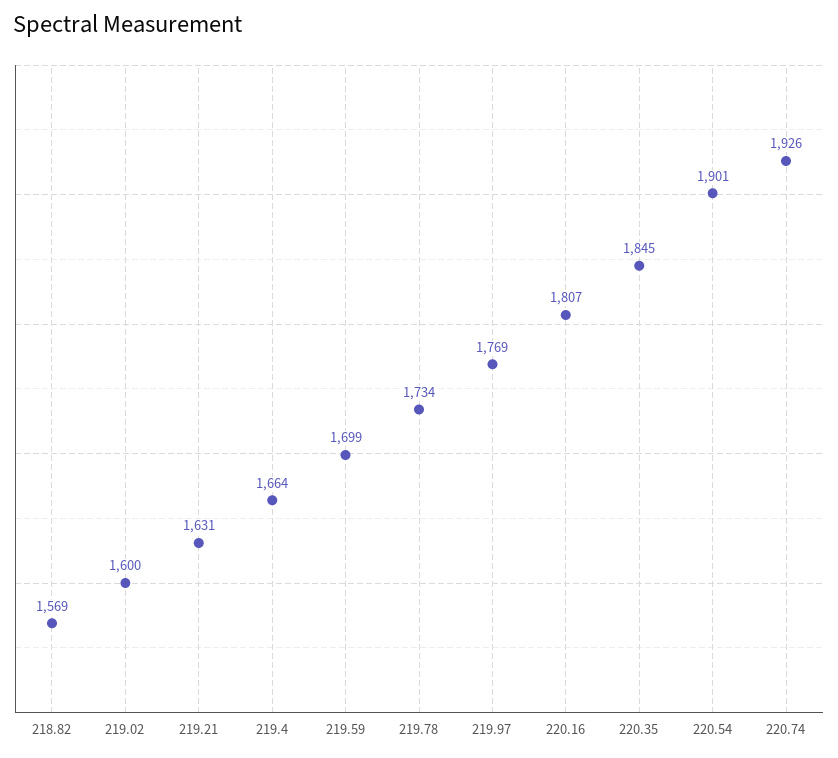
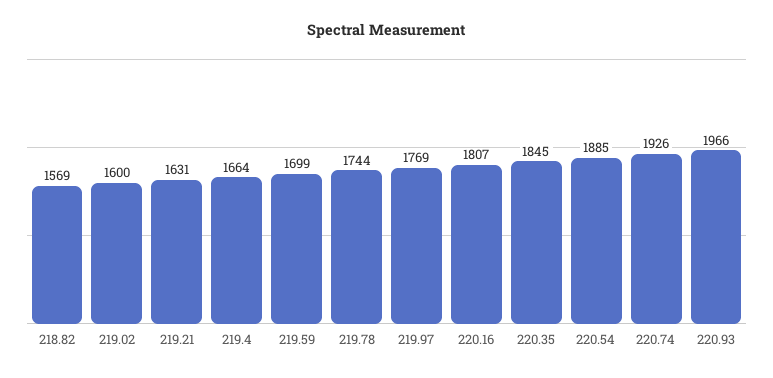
219.78: 1734 -> 1744
220.54: 1901 -> 1885
220.93: none -> 1966

